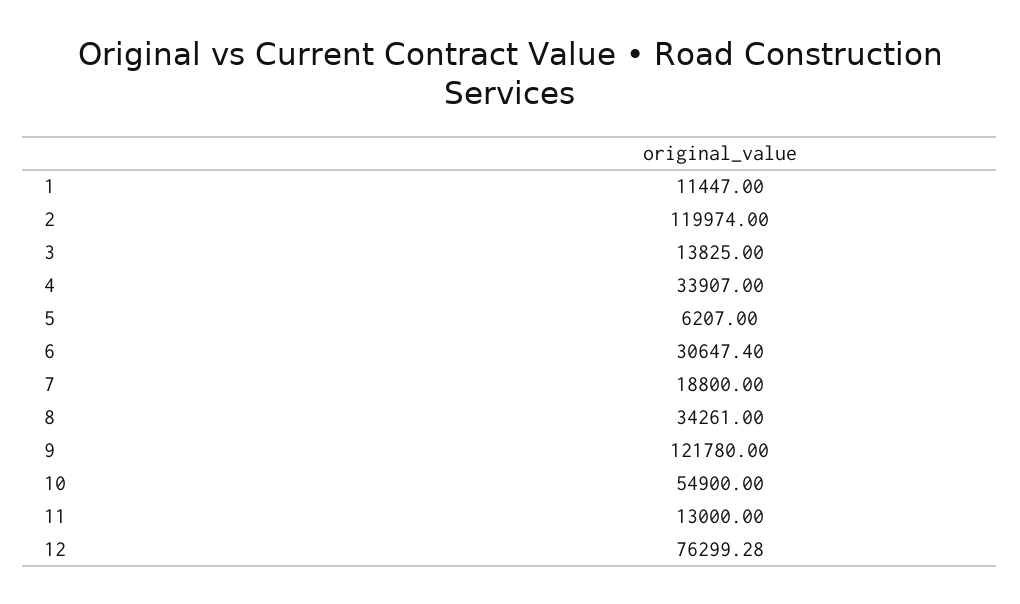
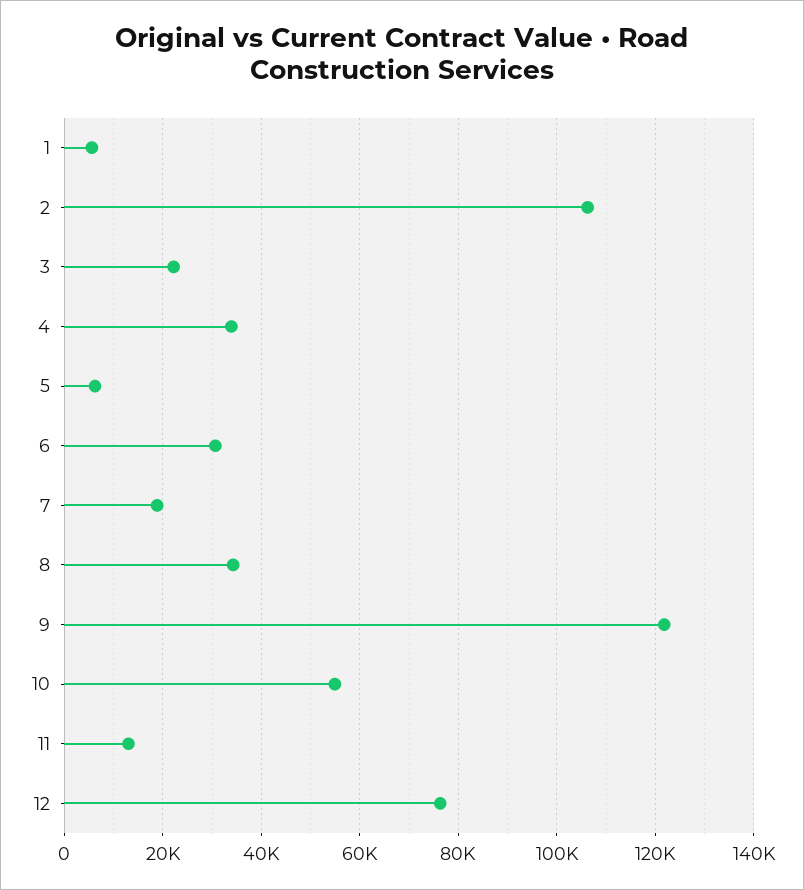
1: 11447 -> 6000
2: 119974 -> 106000
3: 13825 -> 22000

